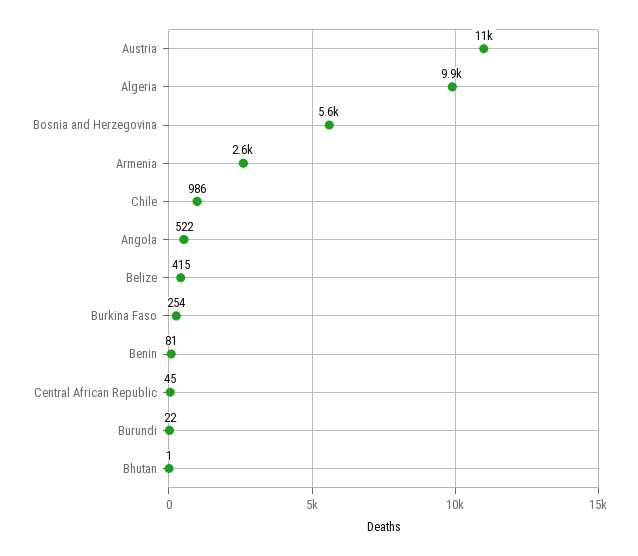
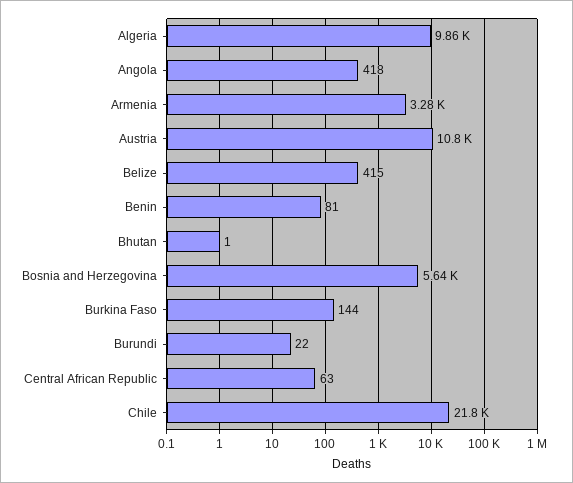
Armenia: 2600 -> 3280
Chile: 986 -> 21800
Angola: 522 -> 418
Burkina Faso: 254 -> 144
Central African Republic: 45 -> 63

